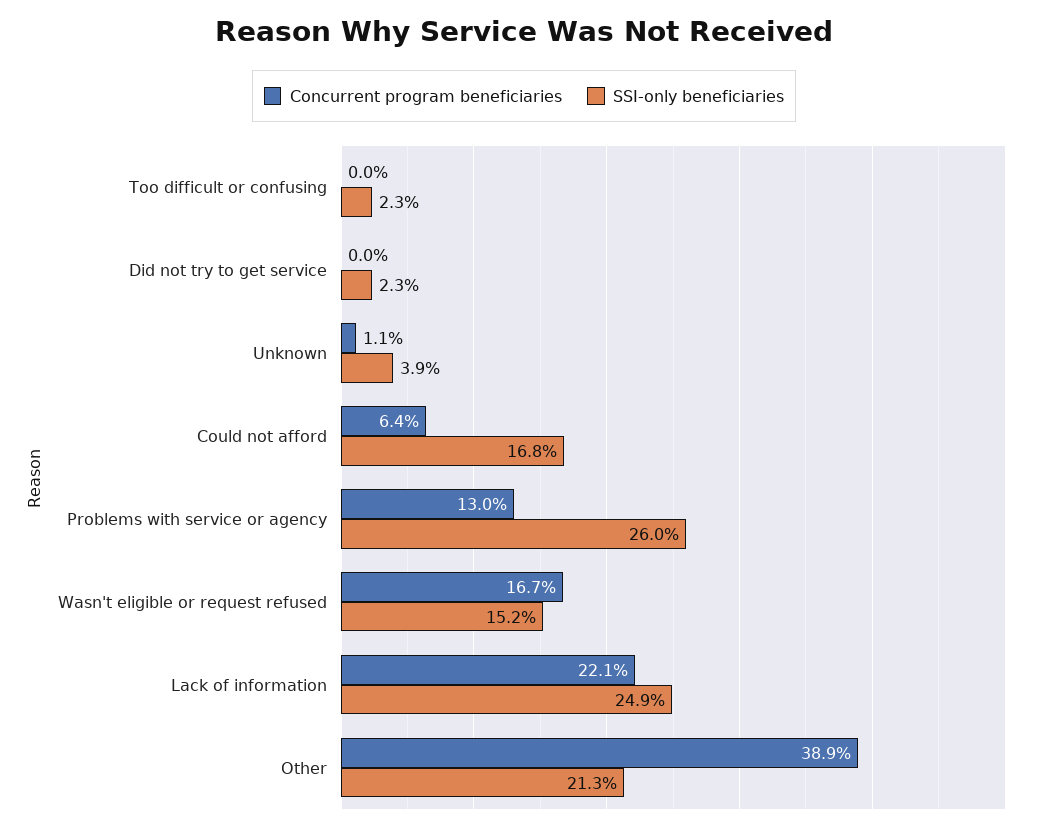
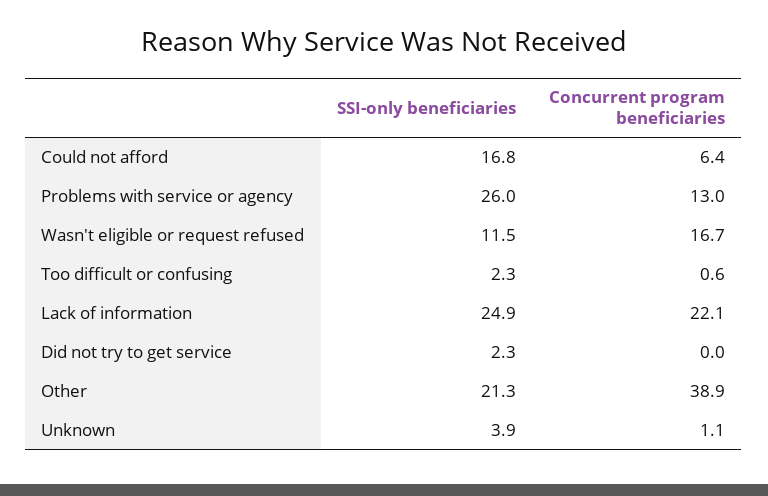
Concurrent program beneficiaries, Too difficult or confusing: 0 -> 0.6
SSI-only beneficiaries, Wasn't eligible or request refused: 15.2 -> 11.5

